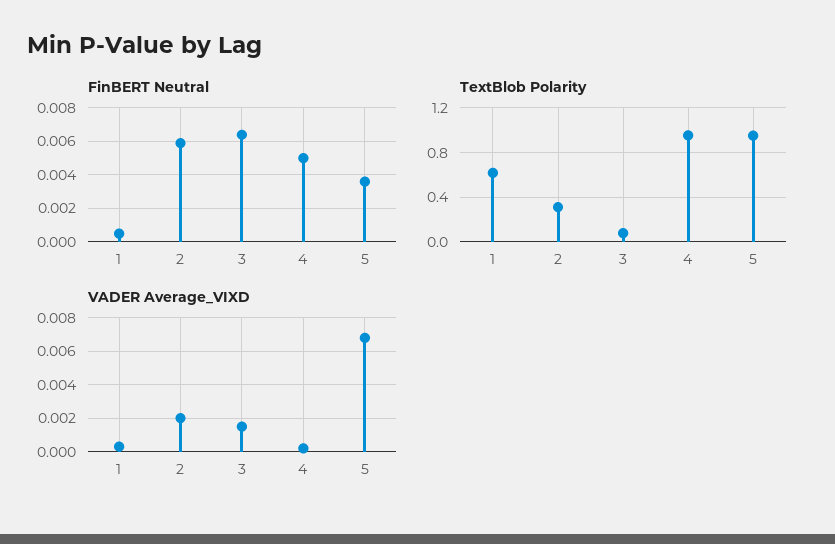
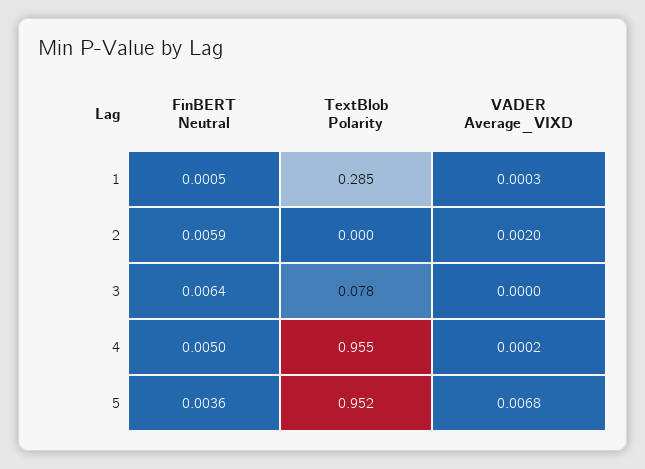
TextBlob Polarity, 1: 0.6 -> 0.285
TextBlob Polarity, 2: 0.3 -> 0
VADER Average_VIXD, 3: 0.0015 -> 0

